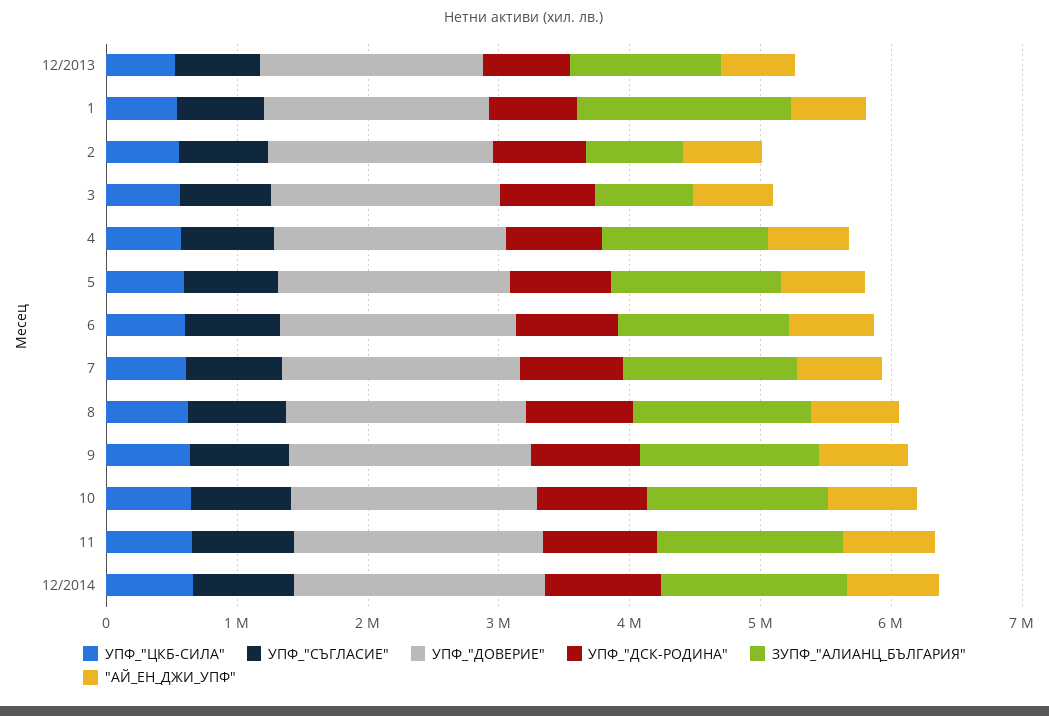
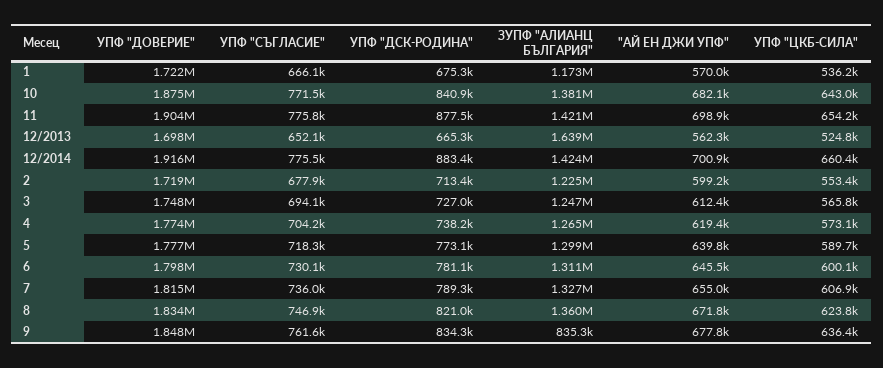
ЗУПФ_"АЛИАНЦ_БЪЛГАРИЯ", 12/2013: 1200000 -> 1639000
ЗУПФ_"АЛИАНЦ_БЪЛГАРИЯ", 1: 1600000 -> 1173000
ЗУПФ_"АЛИАНЦ_БЪЛГАРИЯ", 2: 800000 -> 1225000
ЗУПФ_"АЛИАНЦ_БЪЛГАРИЯ", 3: 800000 -> 1247000
ЗУПФ_"АЛИАНЦ_БЪЛГАРИЯ", 9: 1400000 -> 835300

